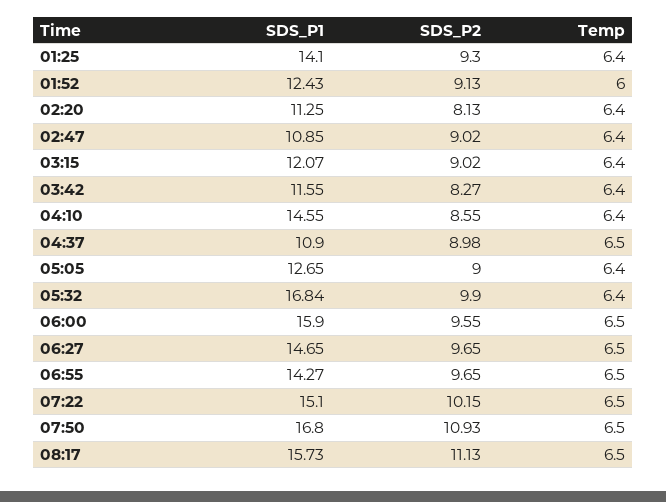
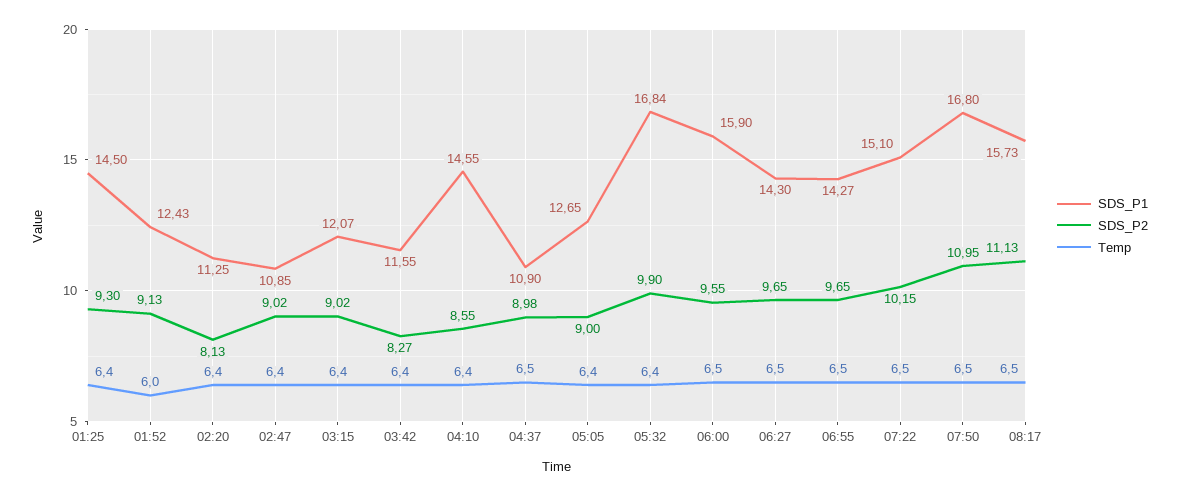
SDS_P1, 01:25: 14.1 -> 14.5
SDS_P1, 06:27: 14.65 -> 14.3
SDS_P2, 07:50: 10.93 -> 10.95

